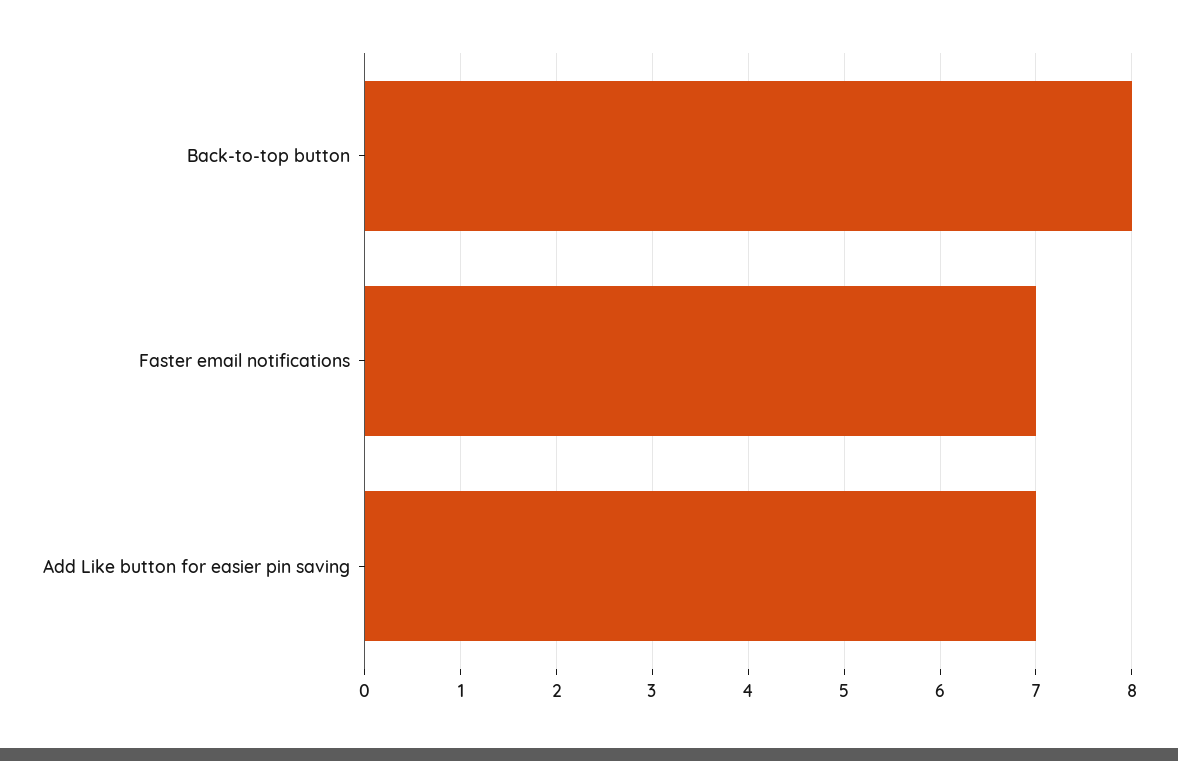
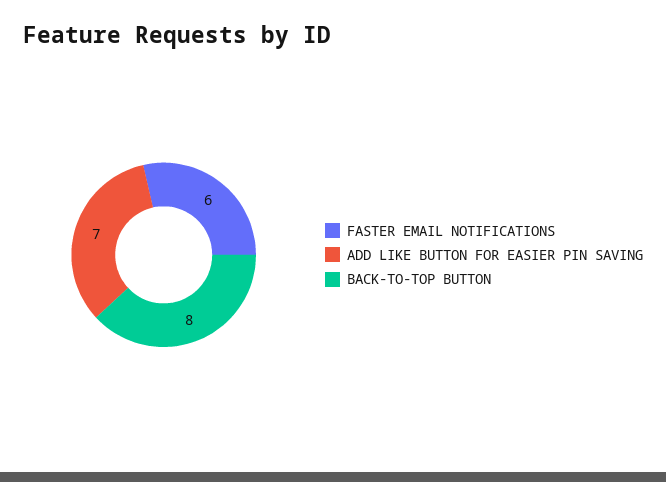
Faster email notifications: 7 -> 6

